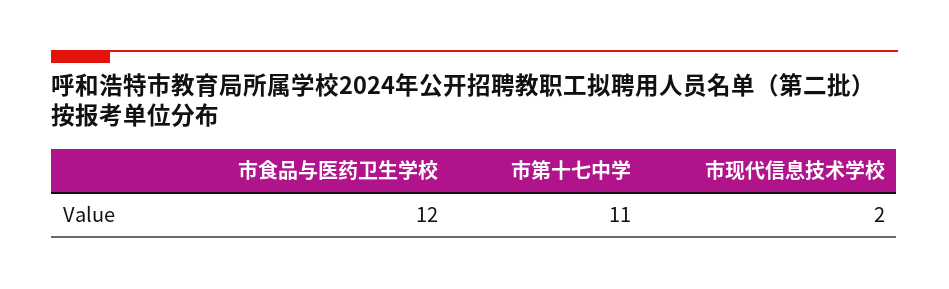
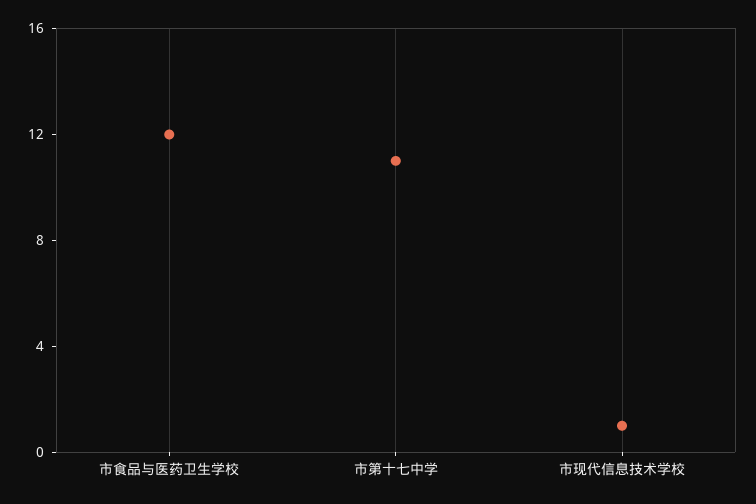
市现代信息技术学校: 2 -> 1

